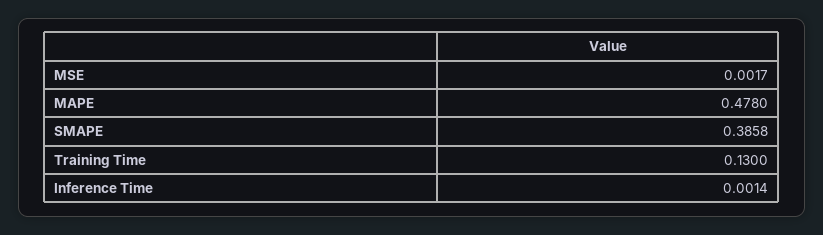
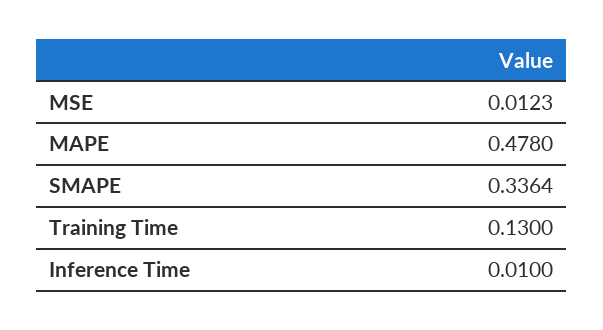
MSE: 0.0017 -> 0.0123
SMAPE: 0.3858 -> 0.3364
Inference Time: 0.0014 -> 0.01

